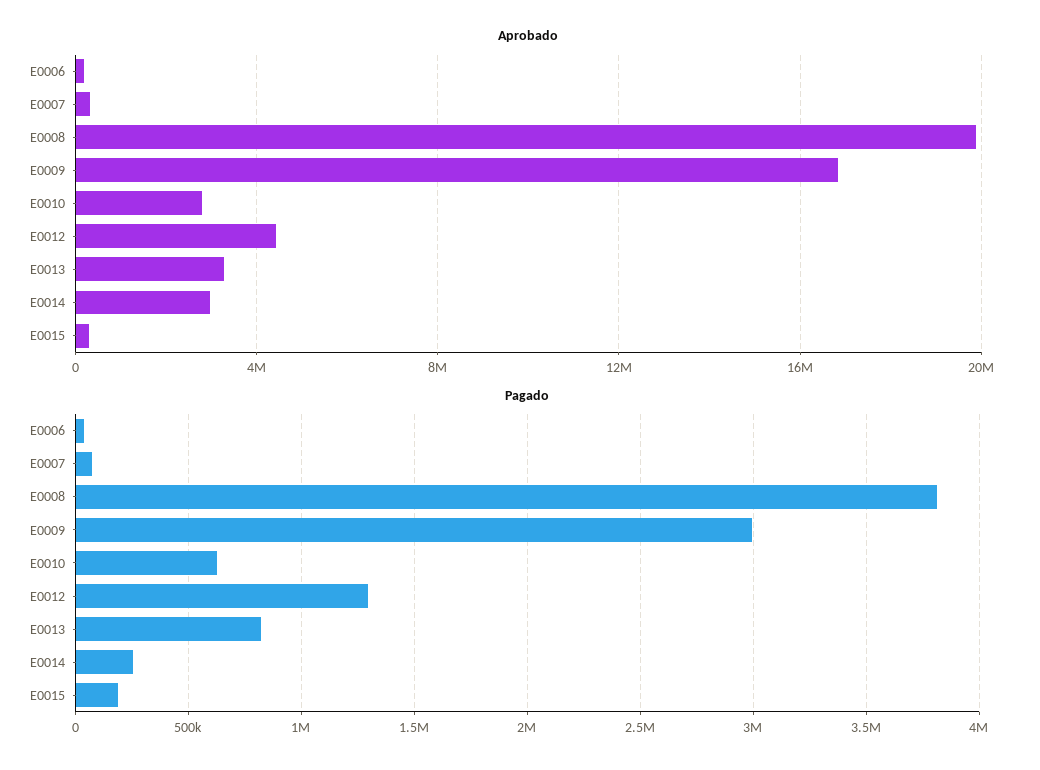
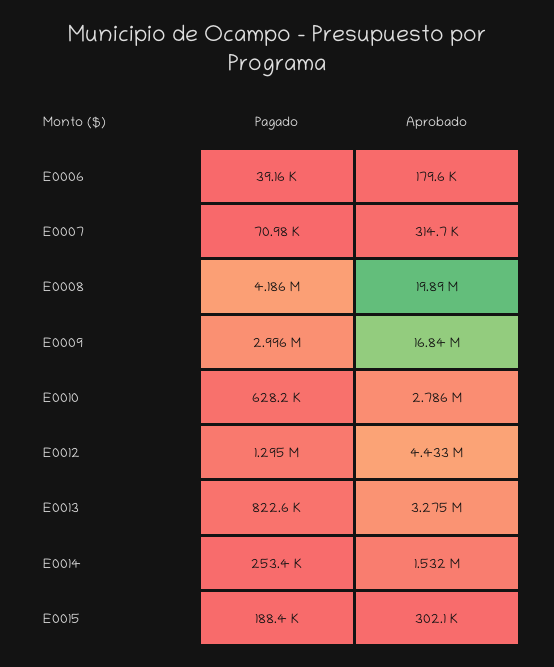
Aprobado, E0014: 3000000 -> 1532000
Pagado, E0008: 3800000 -> 4186000

